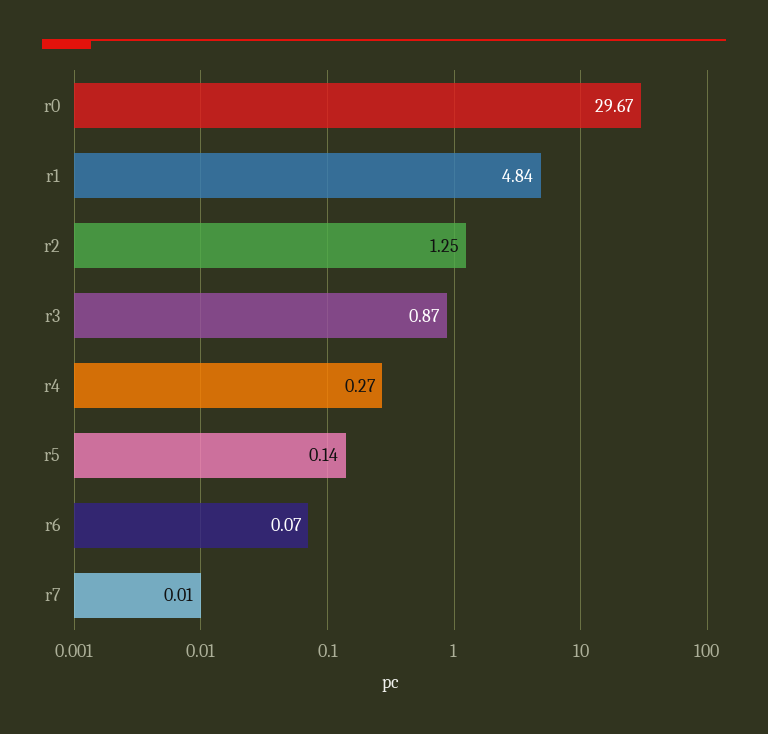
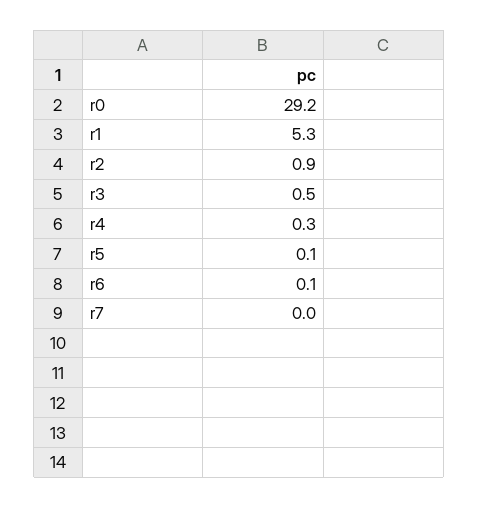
r0: 29.67 -> 29.2
r1: 4.84 -> 5.3
r2: 1.25 -> 0.9
r3: 0.87 -> 0.5

